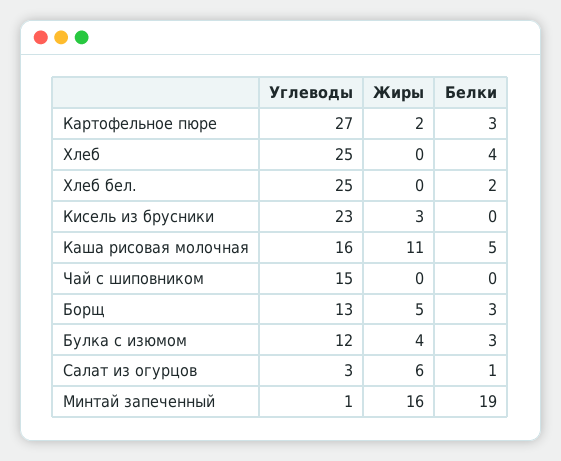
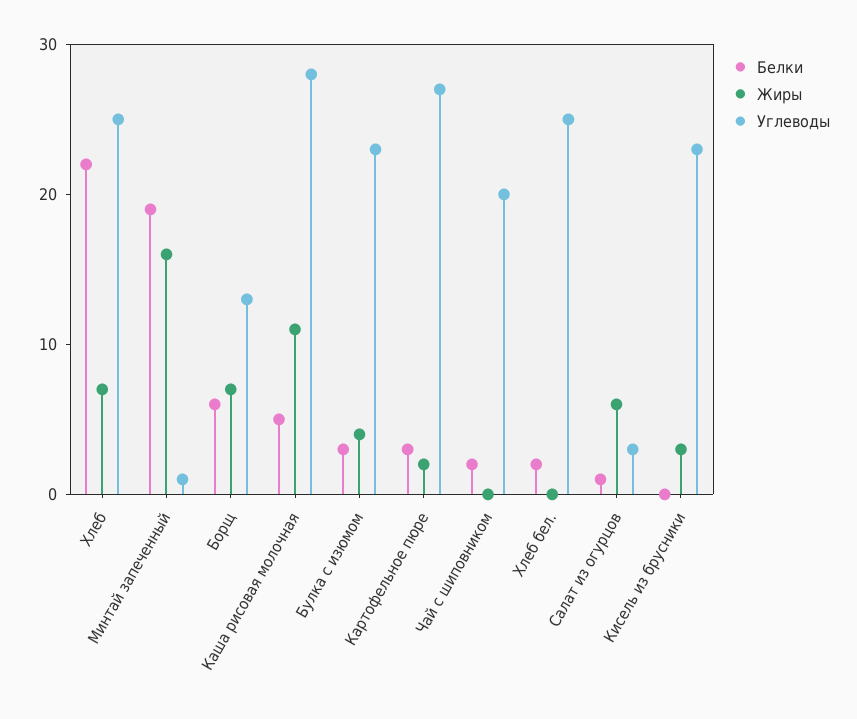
Жиры, Хлеб: 0 -> 7
Белки, Хлеб: 4 -> 22
Углеводы, Каша рисовая молочная: 16 -> 28
Углеводы, Чай с шиповником: 15 -> 20
Белки, Чай с шиповником: 0 -> 2
Жиры, Борщ: 5 -> 7
Белки, Борщ: 3 -> 6
Углеводы, Булка с изюмом: 12 -> 23

